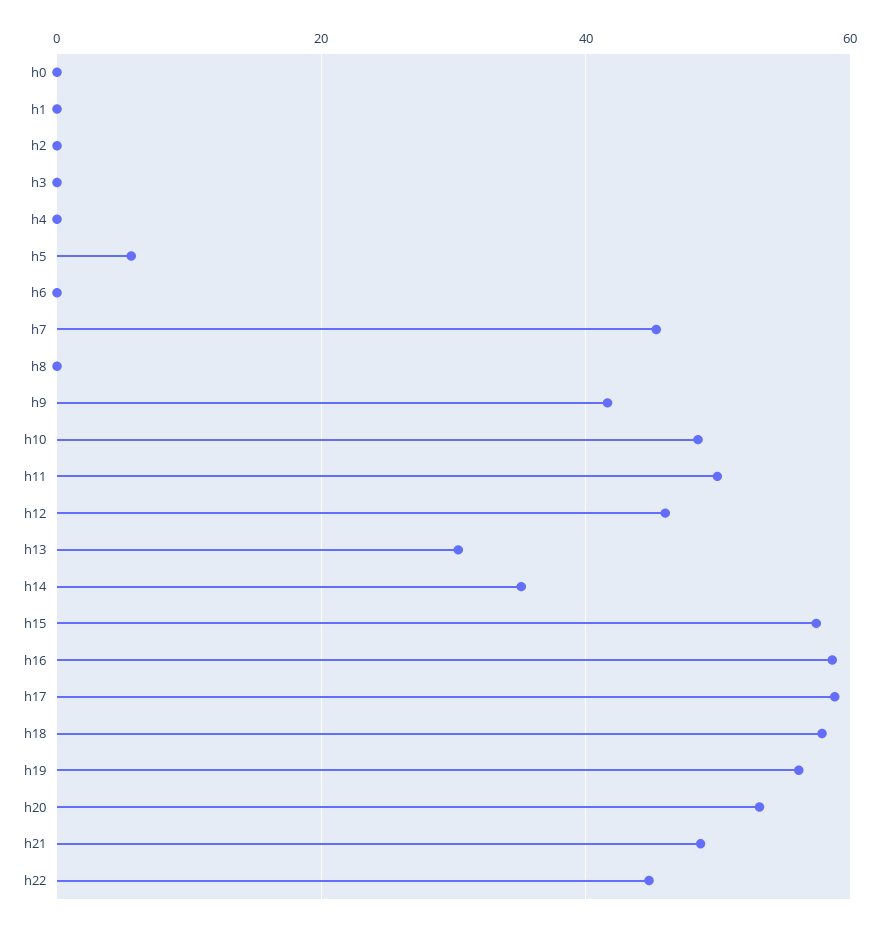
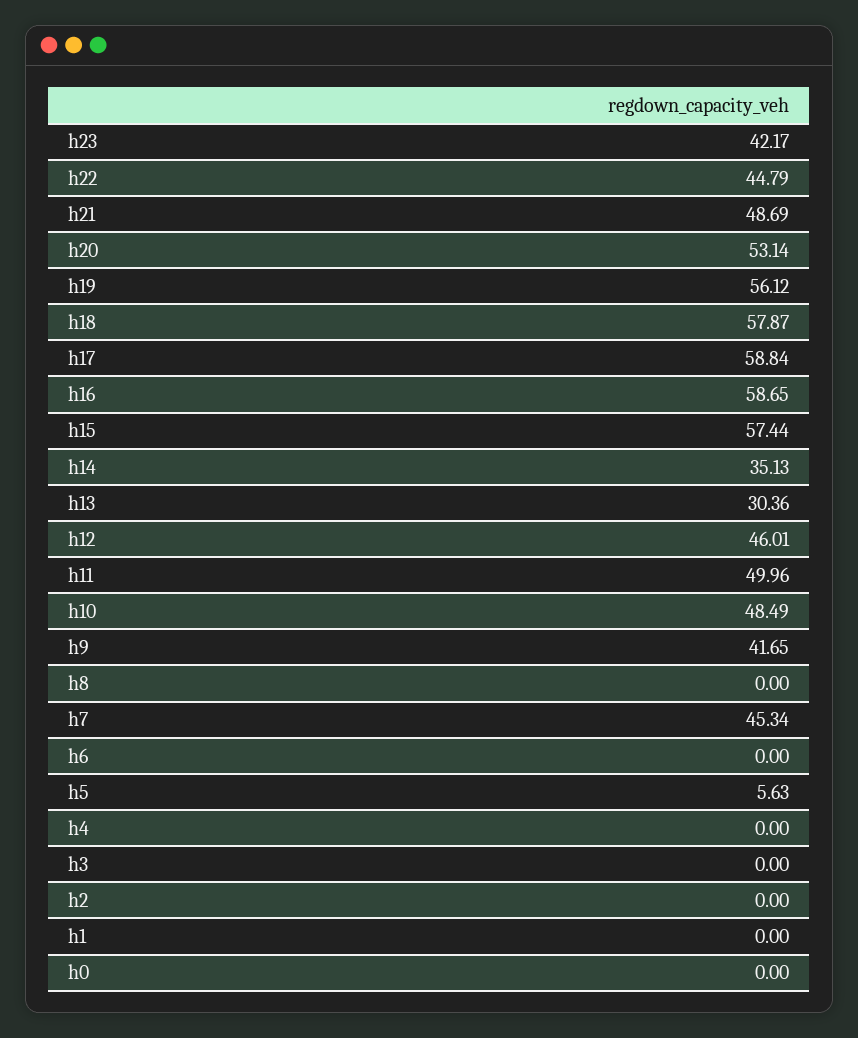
h23: none -> 42.17

